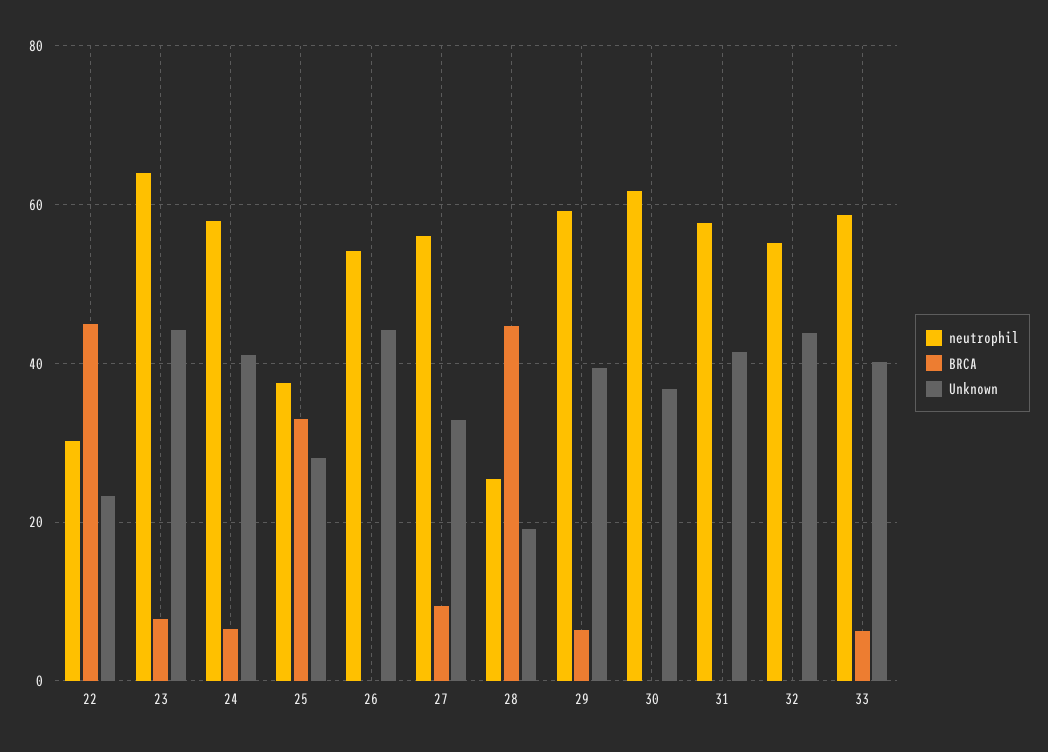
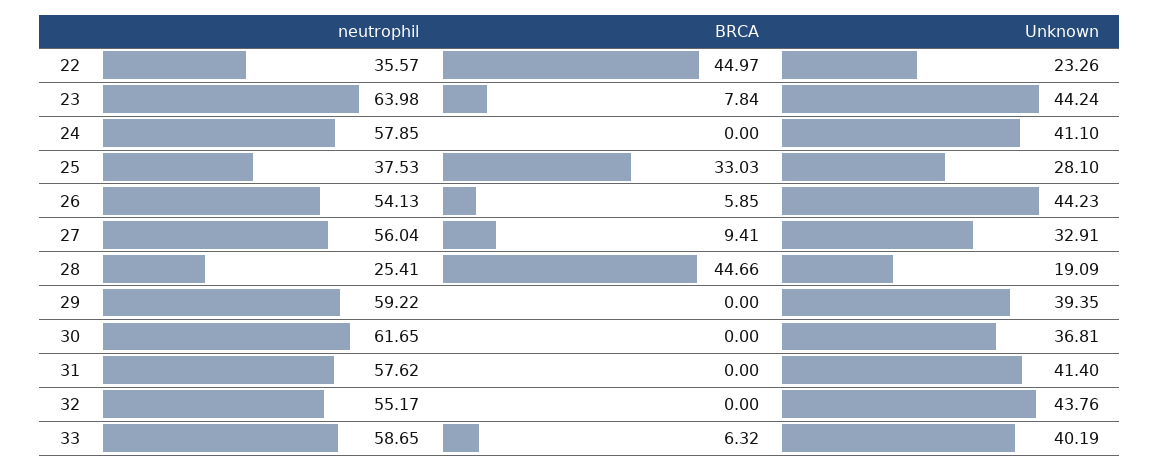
neutrophil, 22: 30 -> 35.57
BRCA, 24: 6 -> 0
BRCA, 26: 0 -> 5.85
BRCA, 29: 6 -> 0

